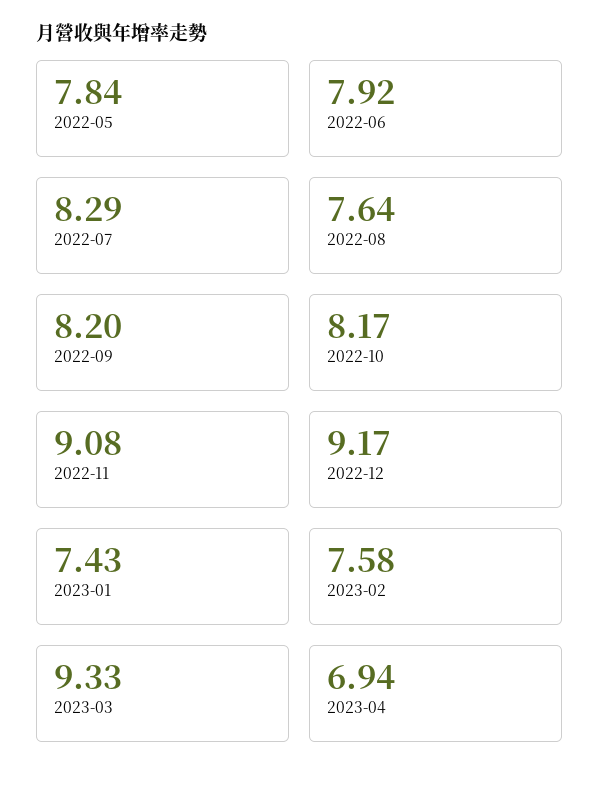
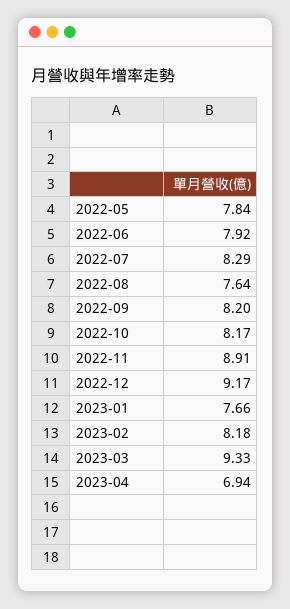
2022-11: 9.08 -> 8.91
2023-01: 7.43 -> 7.66
2023-02: 7.58 -> 8.18

